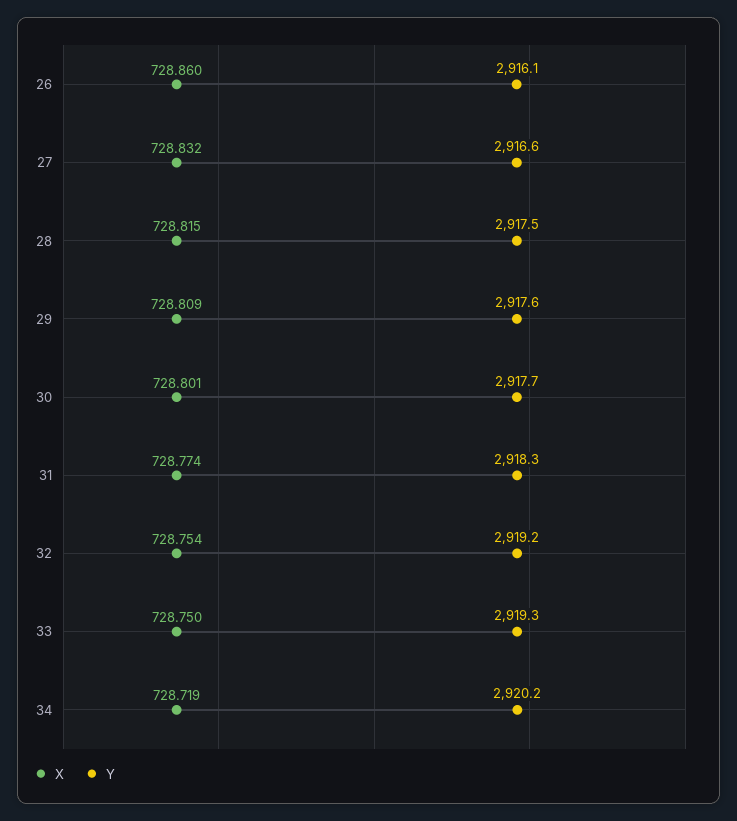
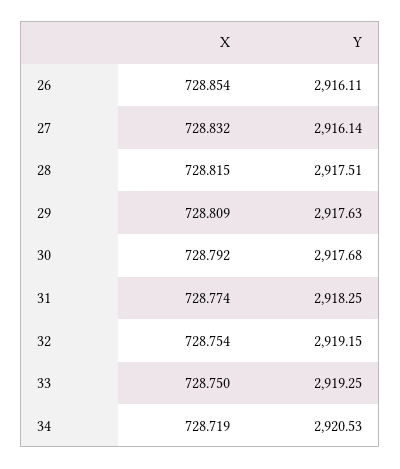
X, 26: 728.86 -> 728.854
Y, 27: 2916.6 -> 2916.14
X, 30: 728.801 -> 728.792
Y, 34: 2920.2 -> 2920.53

